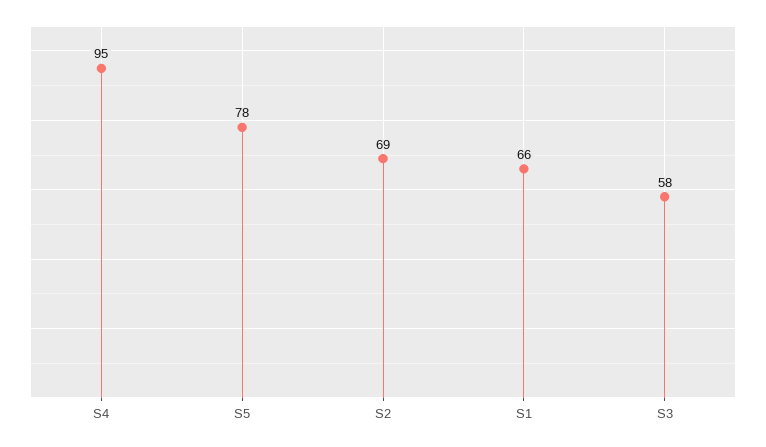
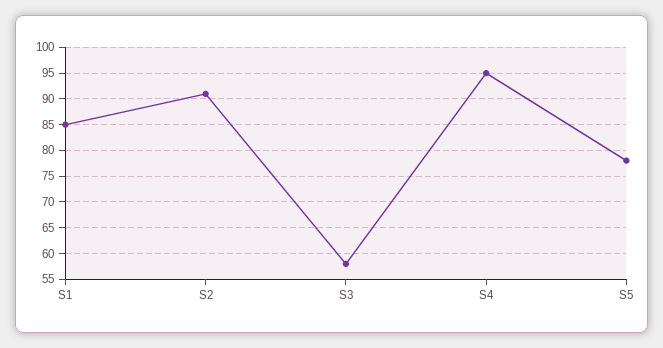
S2: 69 -> 90
S1: 66 -> 85

